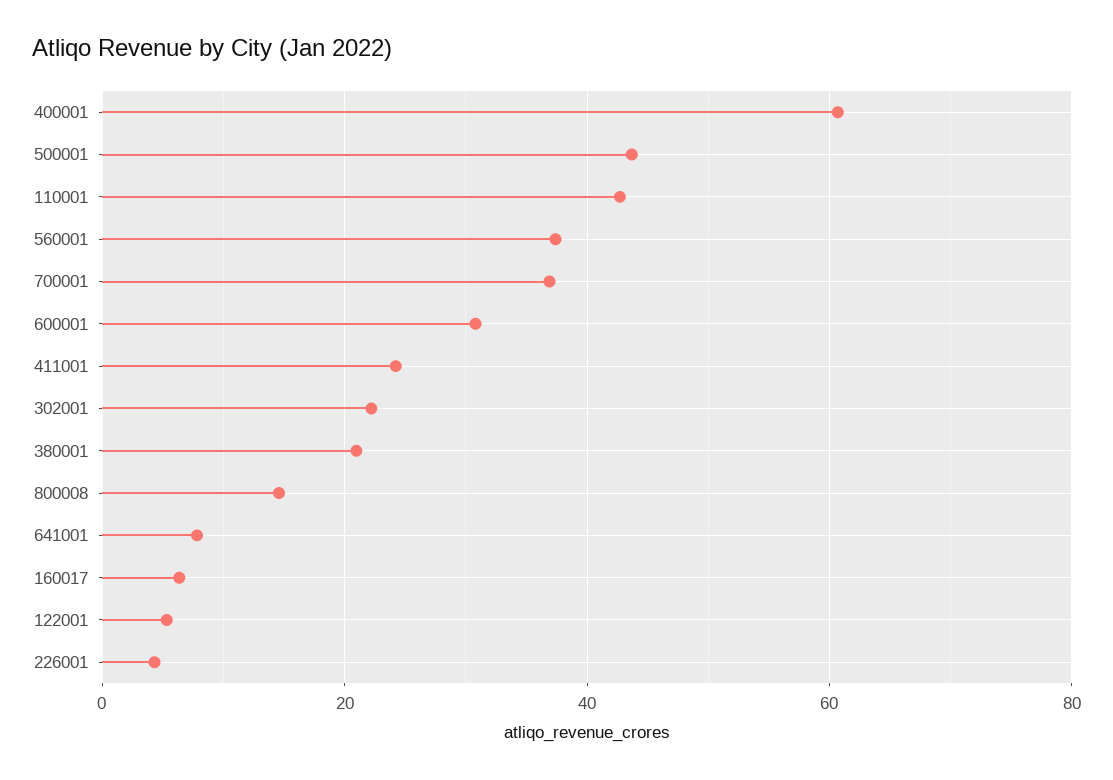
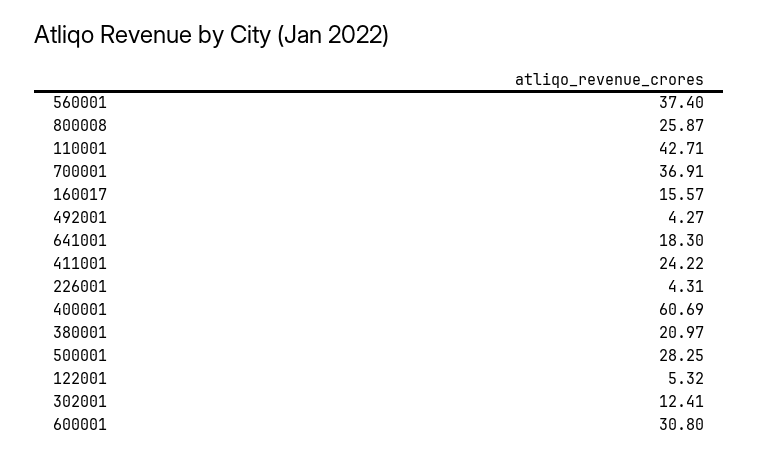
500001: 44 -> 28.25
302001: 22 -> 12.41
800008: 14 -> 25.87
641001: 8 -> 18.3
160017: 6 -> 15.57
492001: none -> 4.27

